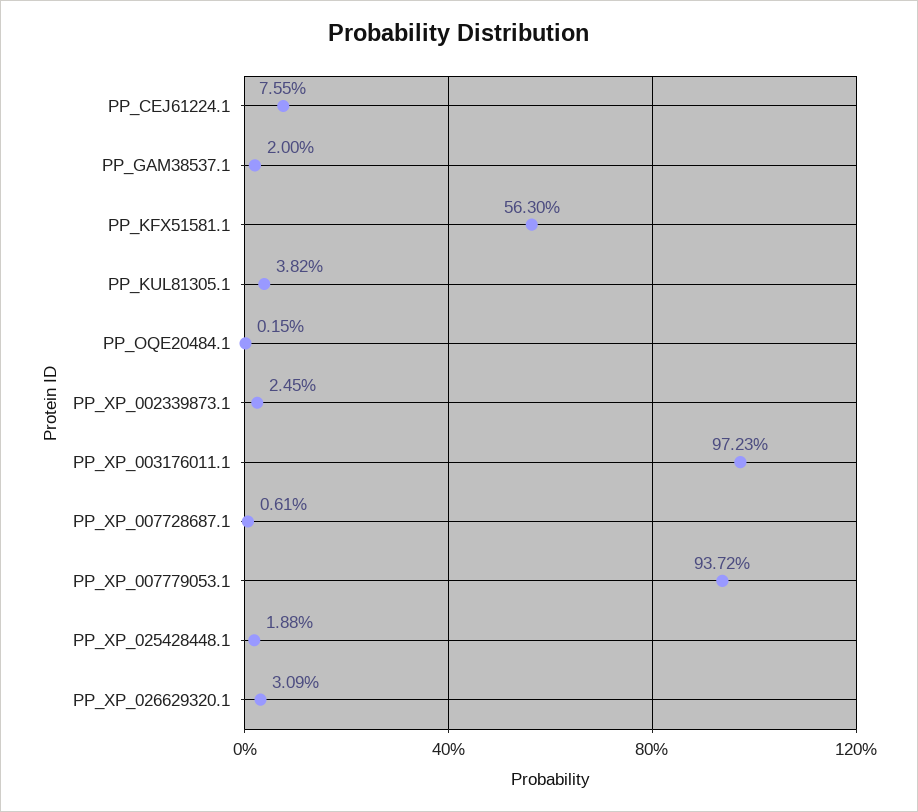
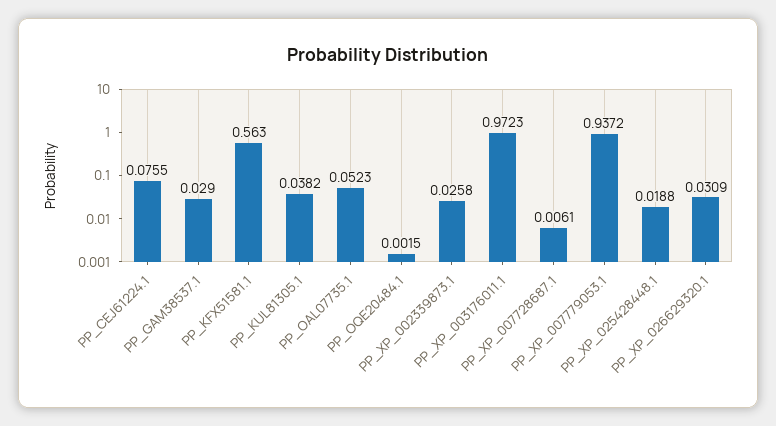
PP_GAM38537.1: 0.02 -> 0.029
PP_XP_002339873.1: 0.0245 -> 0.0258
PP_OAL07735.1: none -> 0.0523

